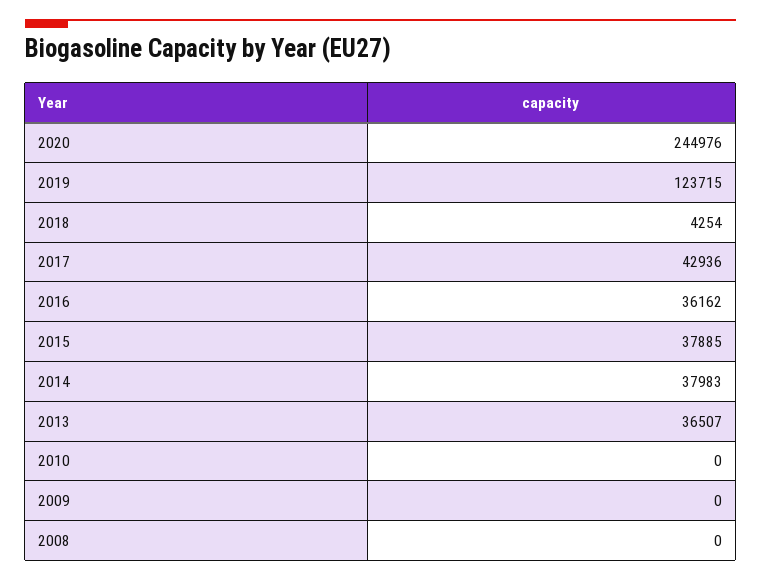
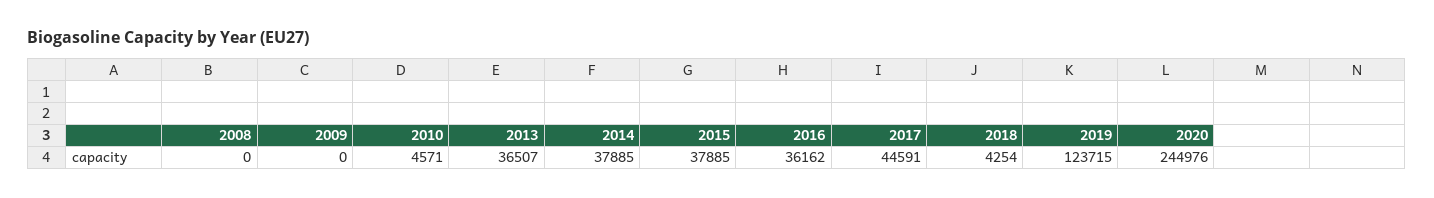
2017: 42936 -> 44591
2014: 37983 -> 37885
2010: 0 -> 4571

